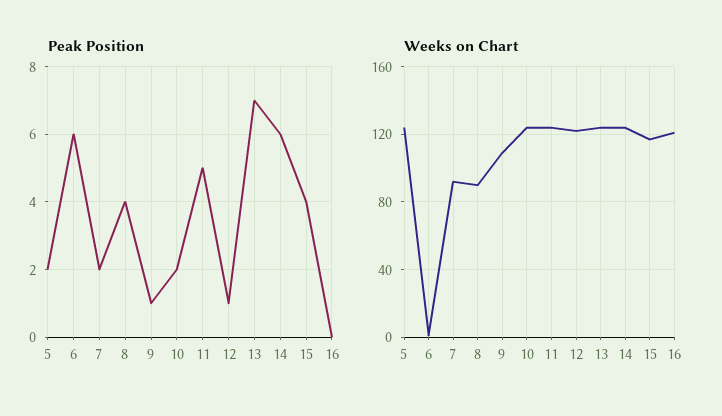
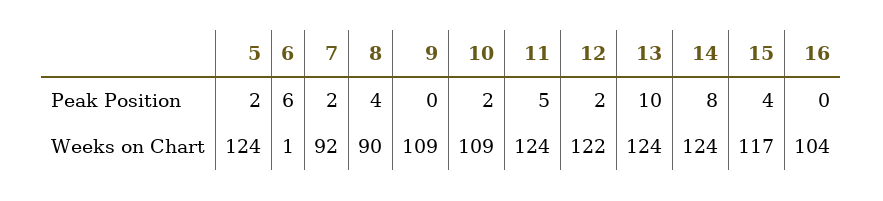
Peak Position, 9: 1 -> 0
Peak Position, 12: 1 -> 2
Peak Position, 13: 7 -> 10
Peak Position, 14: 6 -> 8
Weeks on Chart, 10: 125 -> 109
Weeks on Chart, 16: 120 -> 104

